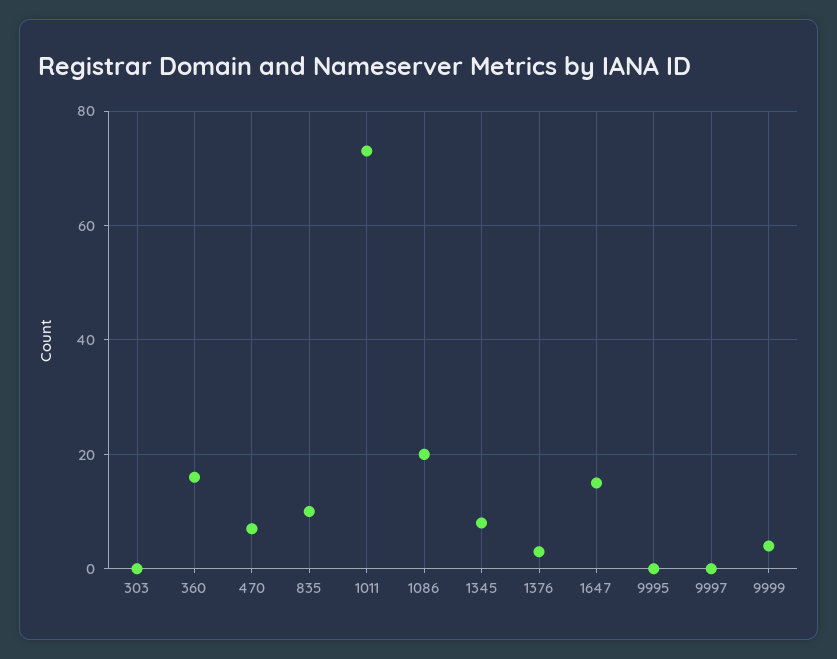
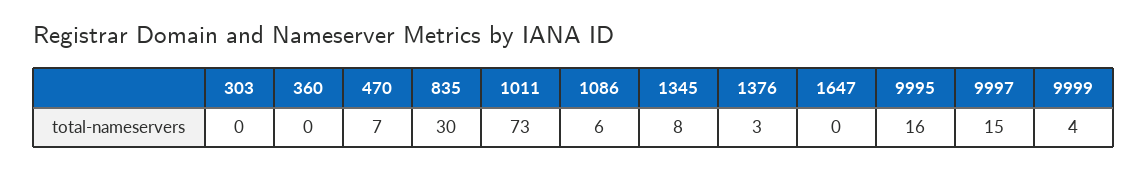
360: 15 -> 0
835: 10 -> 30
1086: 20 -> 6
1647: 15 -> 0
9995: 0 -> 16
9997: 0 -> 15

